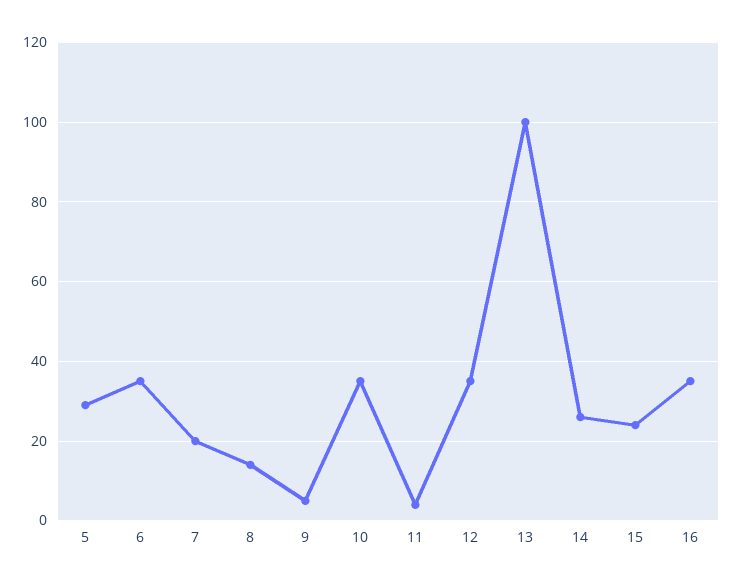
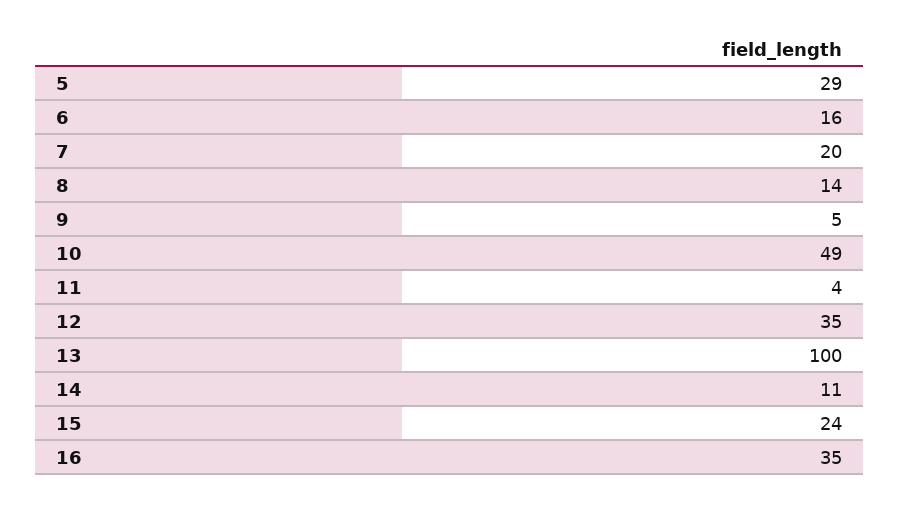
6: 35 -> 16
10: 35 -> 49
14: 25 -> 11

